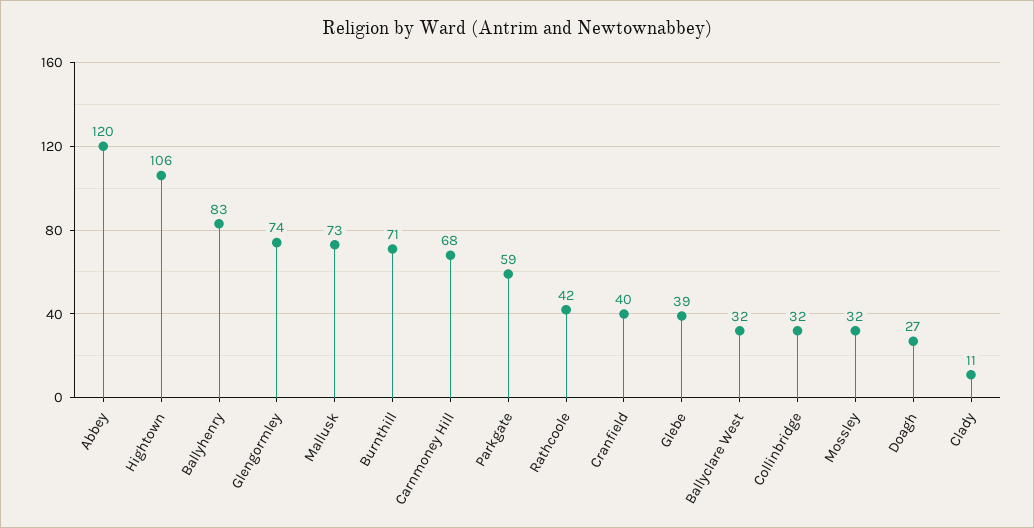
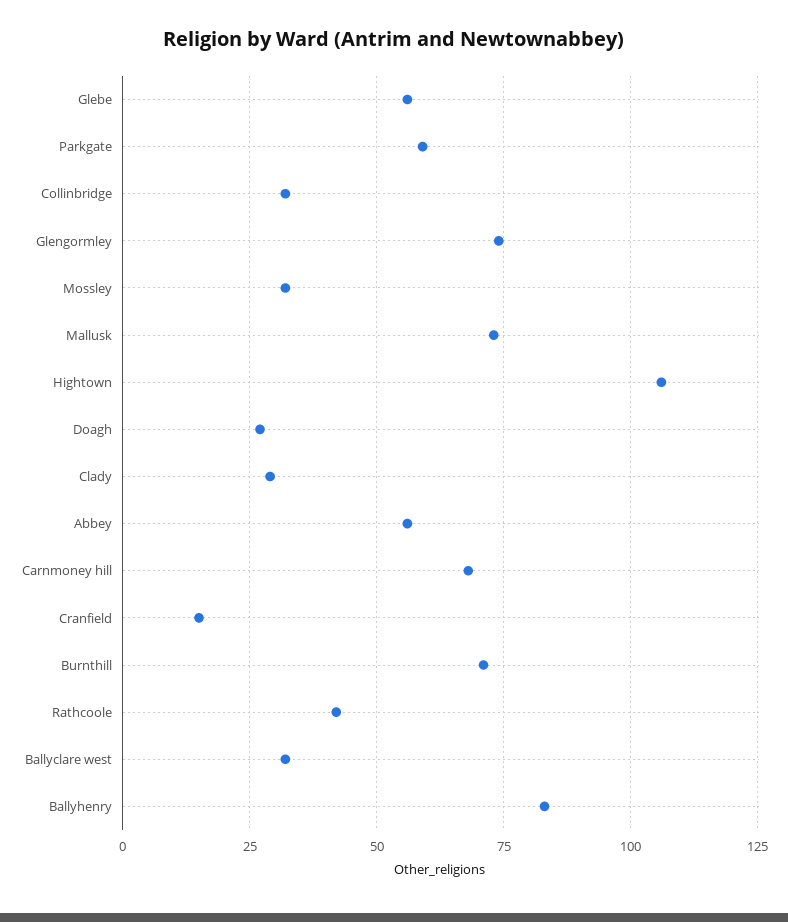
Abbey: 120 -> 55
Cranfield: 40 -> 15
Glebe: 39 -> 55
Clady: 11 -> 30

